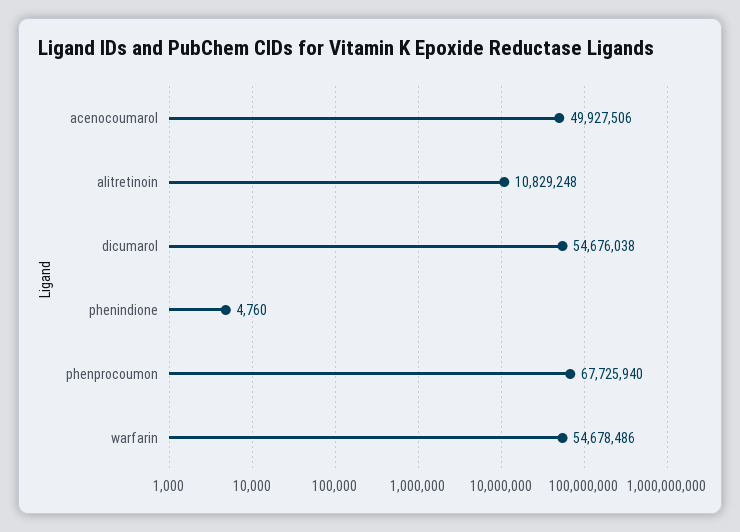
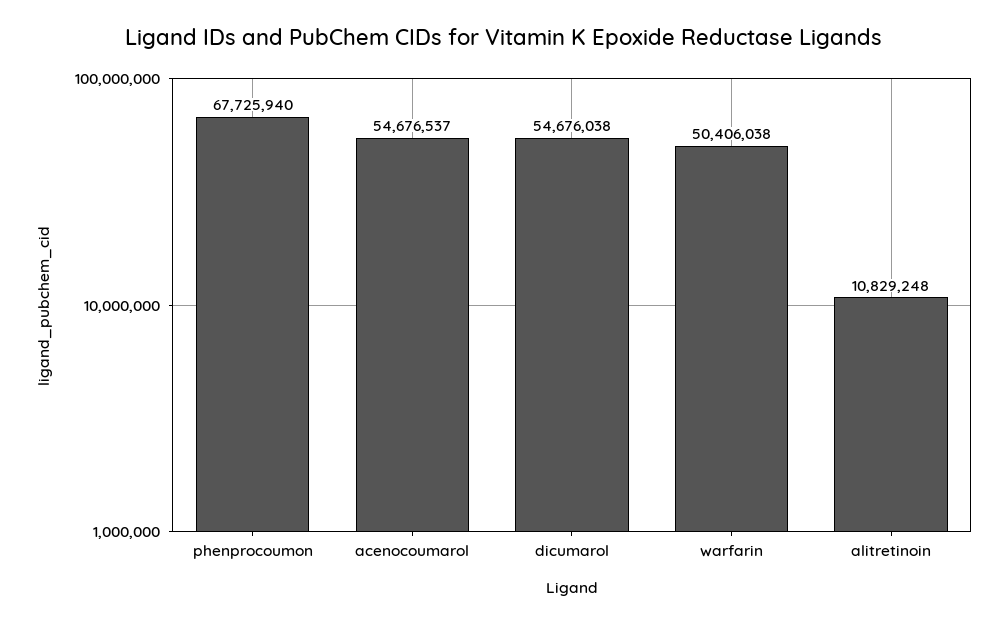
acenocoumarol: 49927506 -> 54676537
phenindione: 4760 -> none
warfarin: 54678486 -> 50406038

